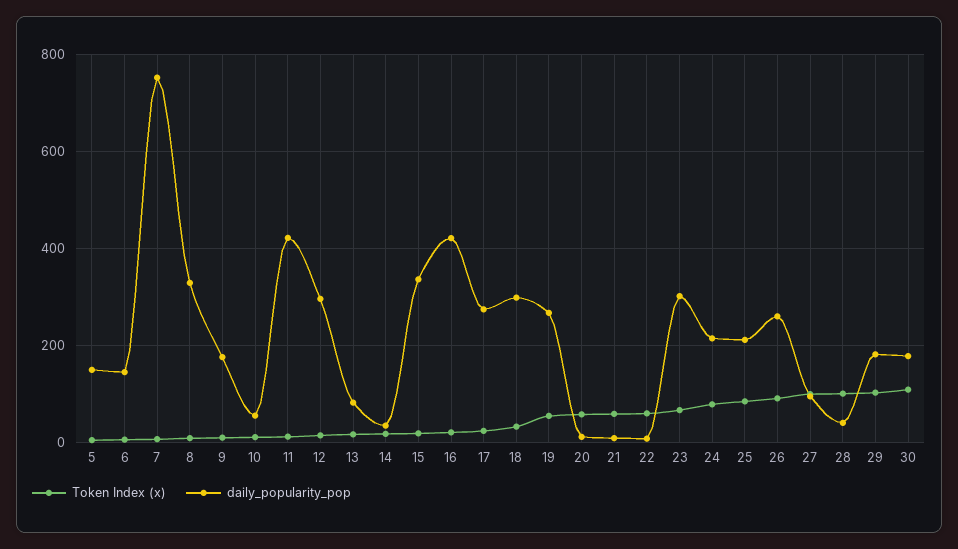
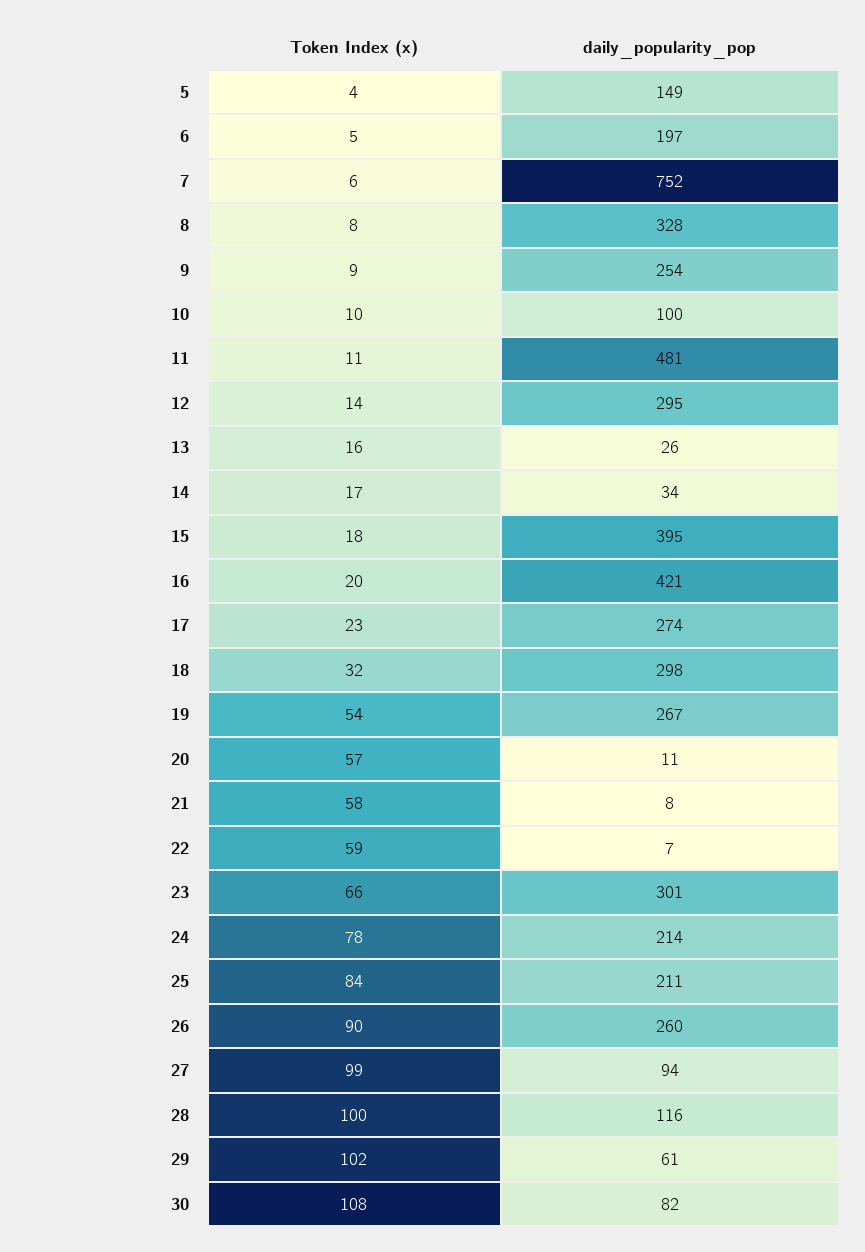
daily_popularity_pop, 6: 140 -> 197
daily_popularity_pop, 9: 180 -> 254
daily_popularity_pop, 10: 60 -> 100
daily_popularity_pop, 11: 420 -> 481
daily_popularity_pop, 13: 80 -> 26
daily_popularity_pop, 15: 340 -> 395
daily_popularity_pop, 28: 40 -> 116
daily_popularity_pop, 29: 180 -> 61
daily_popularity_pop, 30: 180 -> 82

